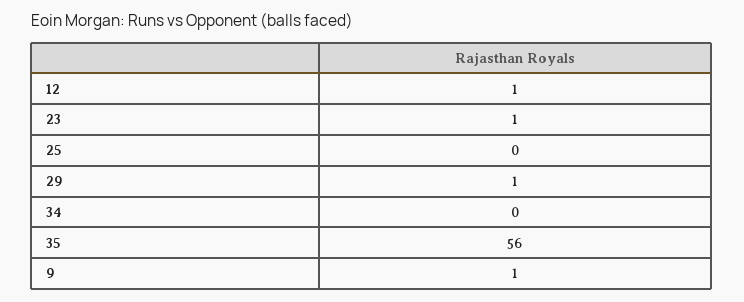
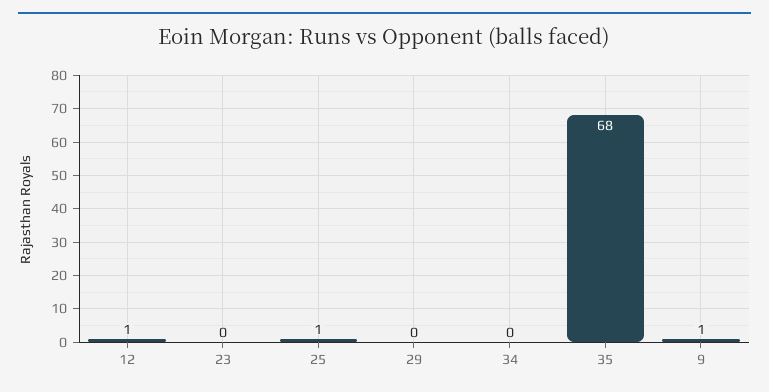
23: 1 -> 0
25: 0 -> 1
29: 1 -> 0
35: 56 -> 68

